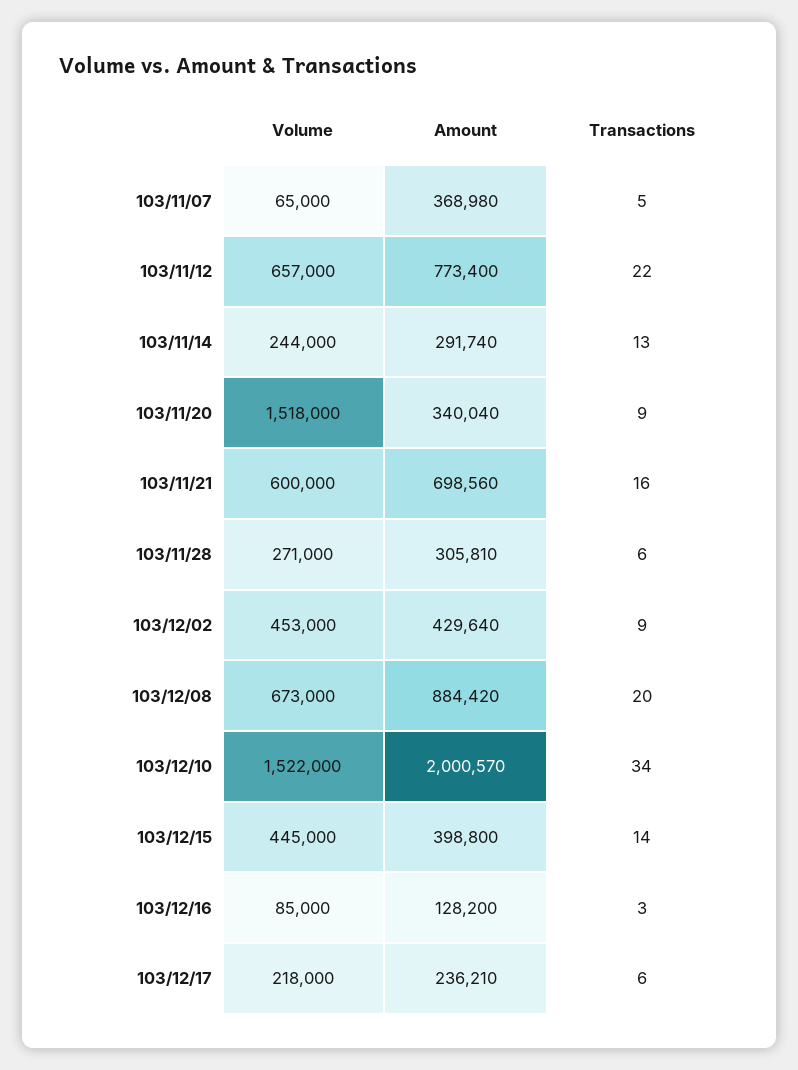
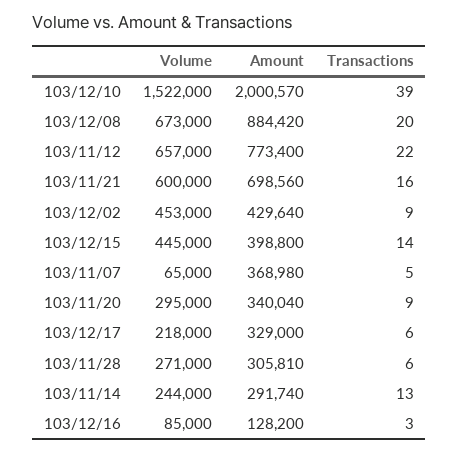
Volume, 103/11/20: 1518000 -> 295000
Transactions, 103/12/10: 34 -> 39
Amount, 103/12/17: 236210 -> 329000

